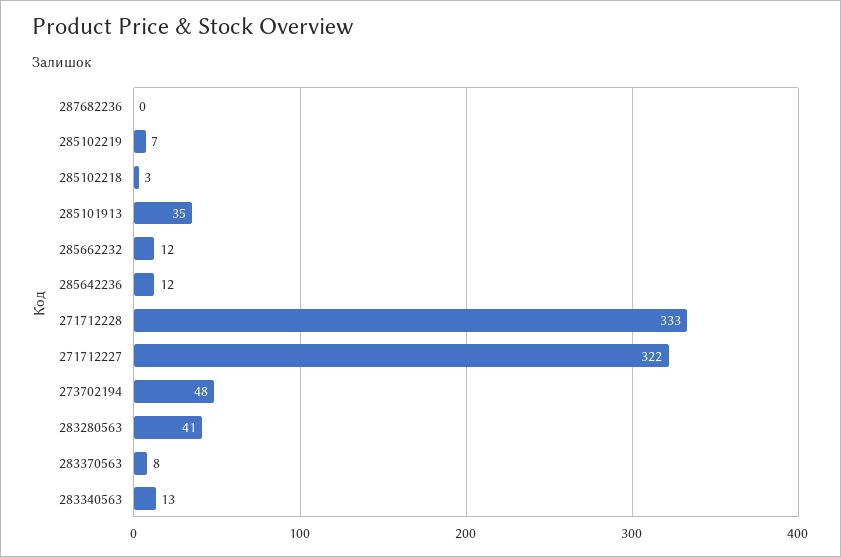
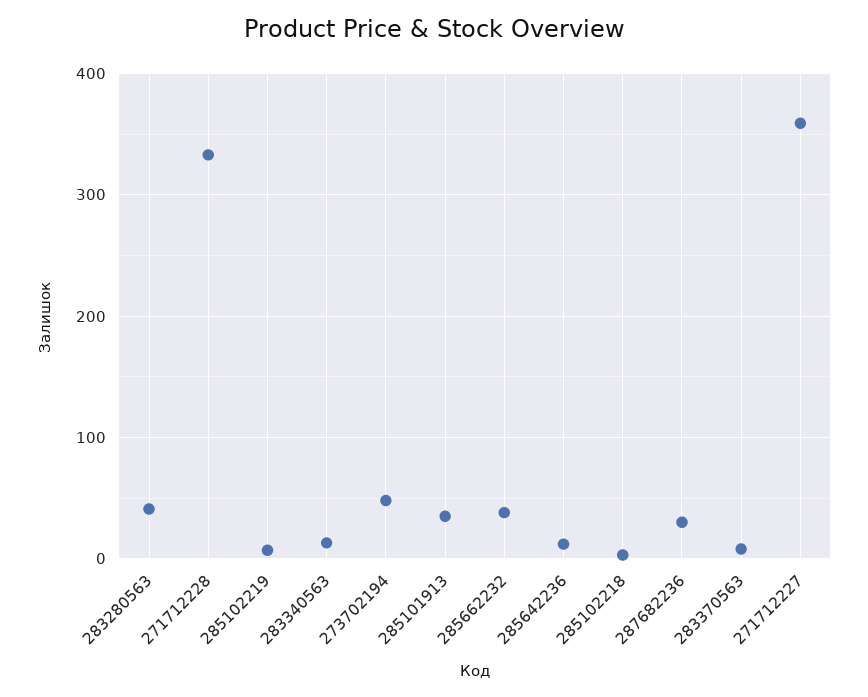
287682236: 0 -> 30
285662232: 12 -> 40
271712227: 322 -> 360

